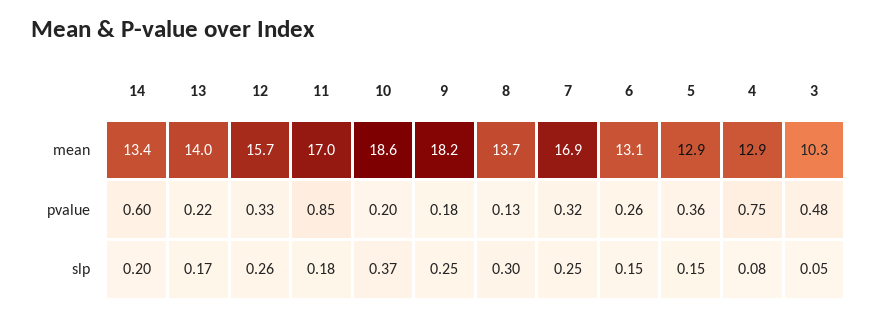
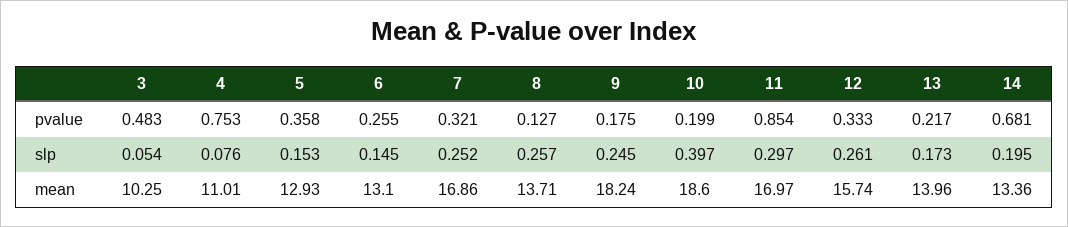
4, mean: 12.9 -> 11.01
14, pvalue: 0.6 -> 0.681
11, slp: 0.18 -> 0.297
10, slp: 0.37 -> 0.397
8, slp: 0.3 -> 0.257

